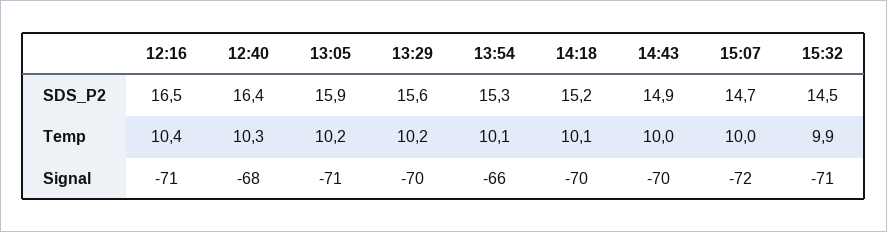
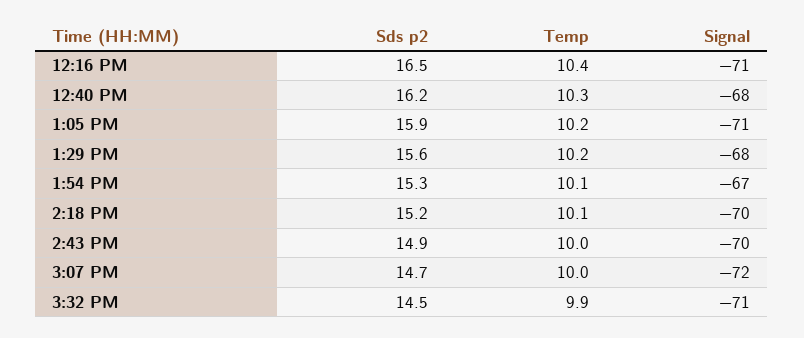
12:40, SDS_P2: 16.4 -> 16.2
13:29, Signal: -70 -> -68
13:54, Signal: -66 -> -67

